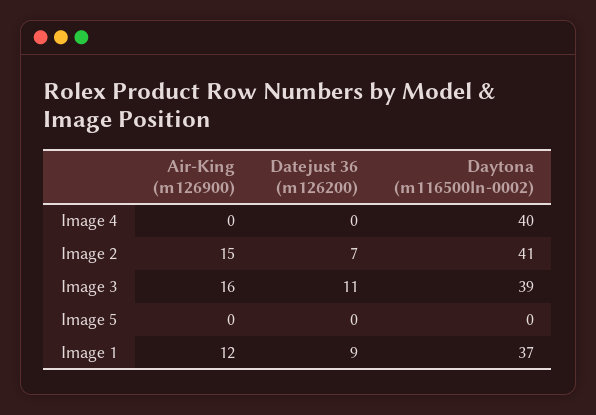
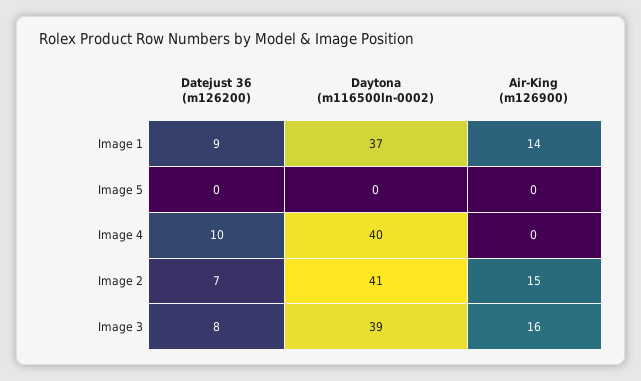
Datejust 36 (m126200), Image 4: 0 -> 10
Datejust 36 (m126200), Image 3: 11 -> 8
Air-King (m126900), Image 1: 12 -> 14

